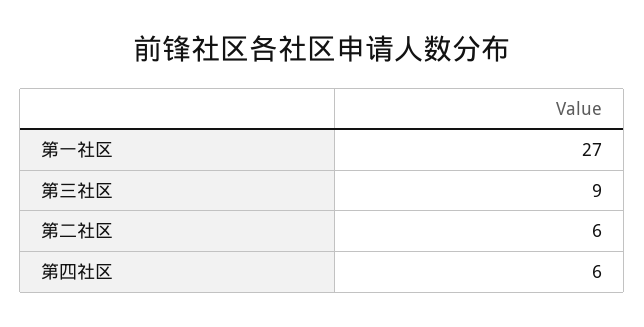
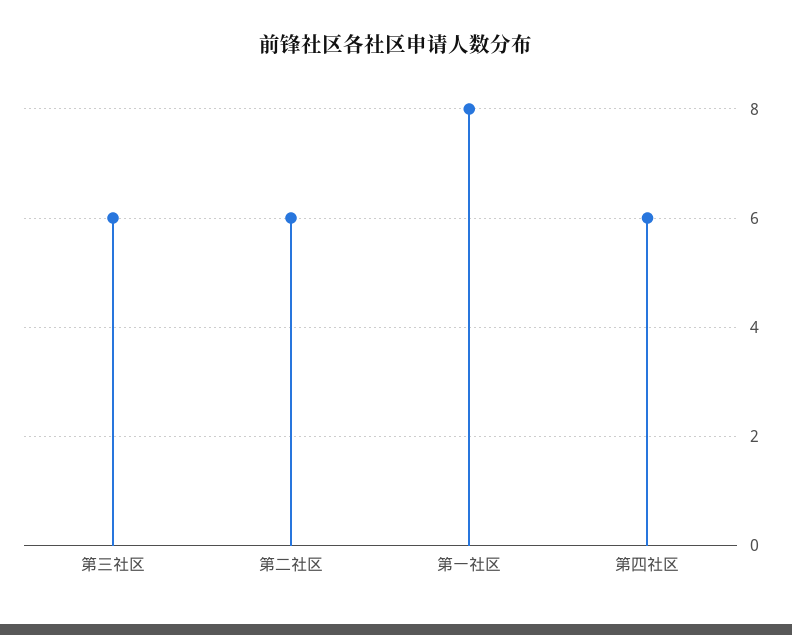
第一社区: 27 -> 8
第三社区: 9 -> 6

